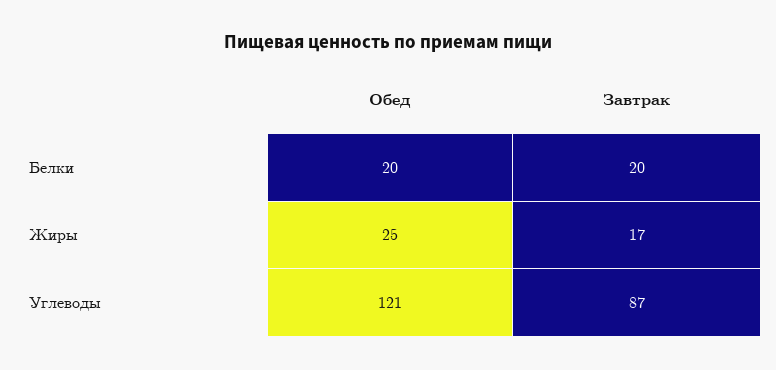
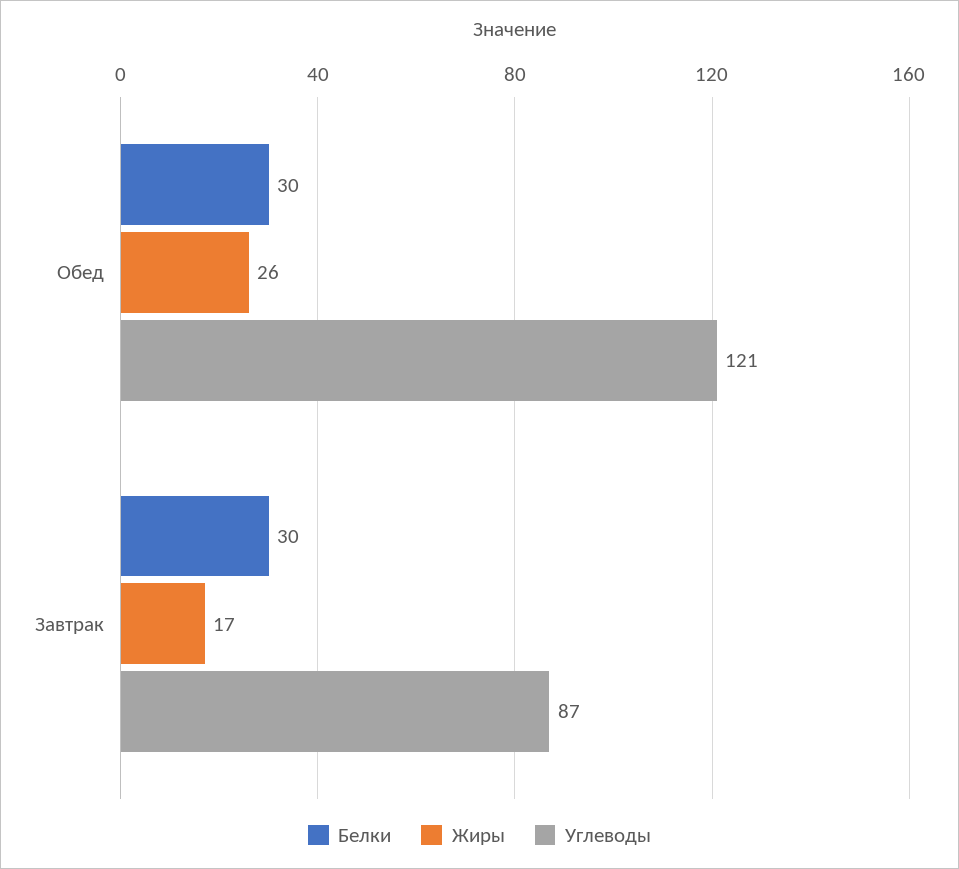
Белки, Обед: 20 -> 30
Белки, Завтрак: 20 -> 30
Жиры, Обед: 25 -> 26

